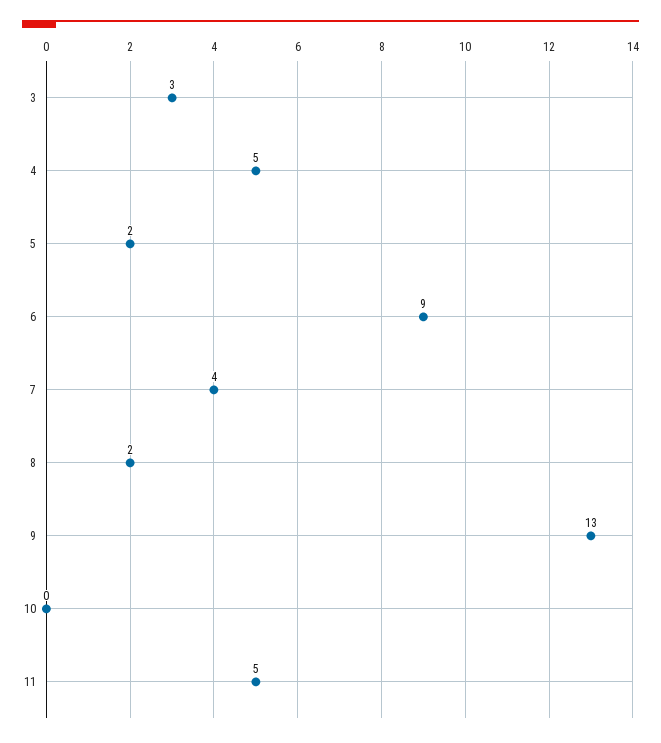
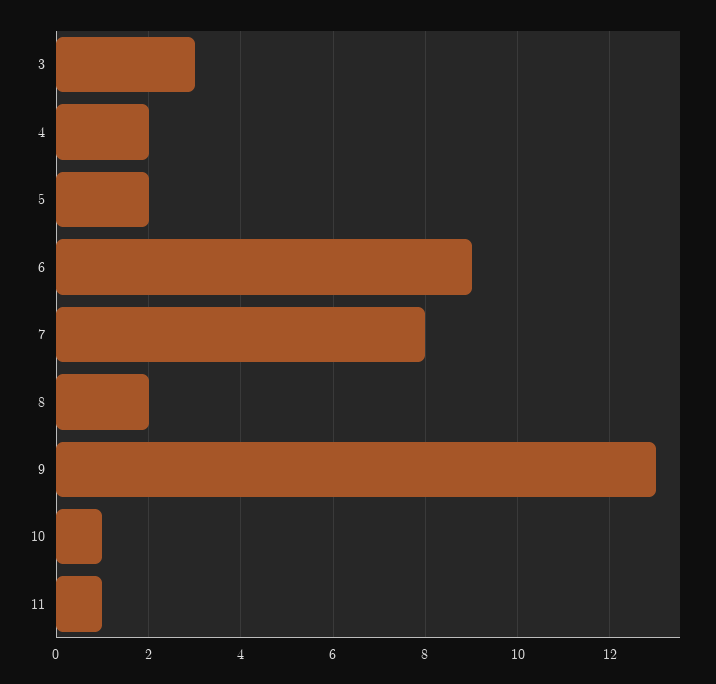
4: 5 -> 2
7: 4 -> 8
10: 0 -> 1
11: 5 -> 1

